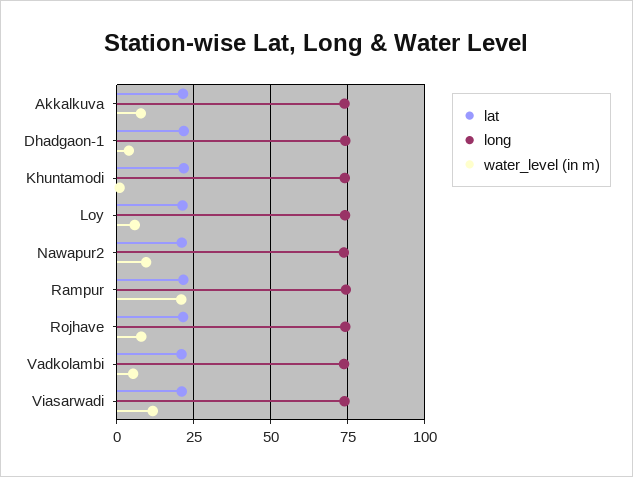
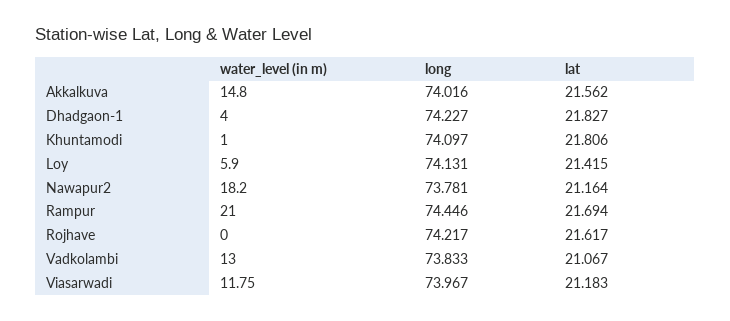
water_level (in m), Akkalkuva: 7.5 -> 14.8
water_level (in m), Nawapur2: 10 -> 18.2
water_level (in m), Rojhave: 7.5 -> 0
water_level (in m), Vadkolambi: 5 -> 13

